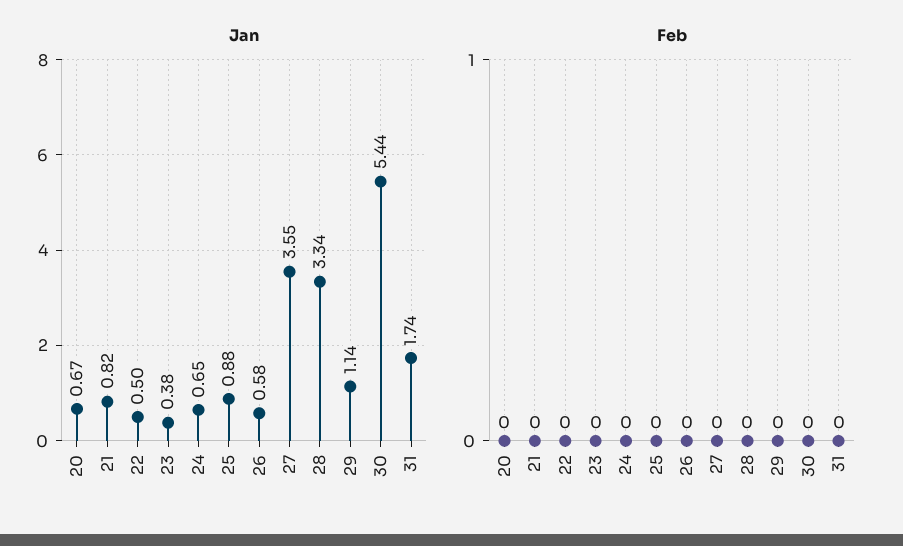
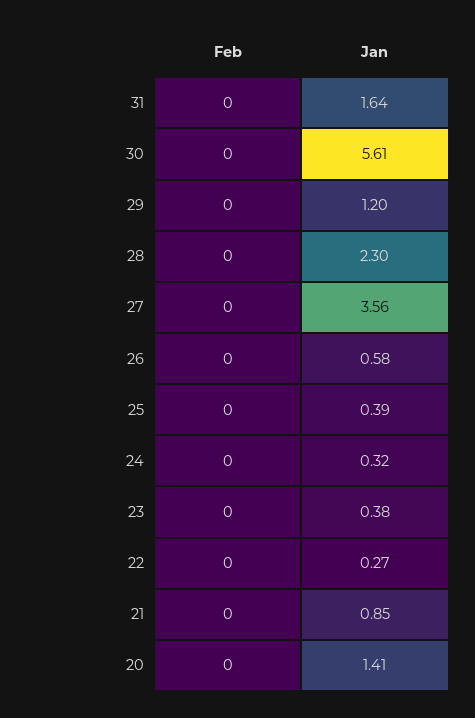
Jan, 20: 0.67 -> 1.41
Jan, 21: 0.82 -> 0.85
Jan, 22: 0.5 -> 0.27
Jan, 24: 0.65 -> 0.32
Jan, 25: 0.88 -> 0.39
Jan, 27: 3.55 -> 3.56
Jan, 28: 3.34 -> 2.3
Jan, 29: 1.14 -> 1.2
Jan, 30: 5.44 -> 5.61
Jan, 31: 1.74 -> 1.64

